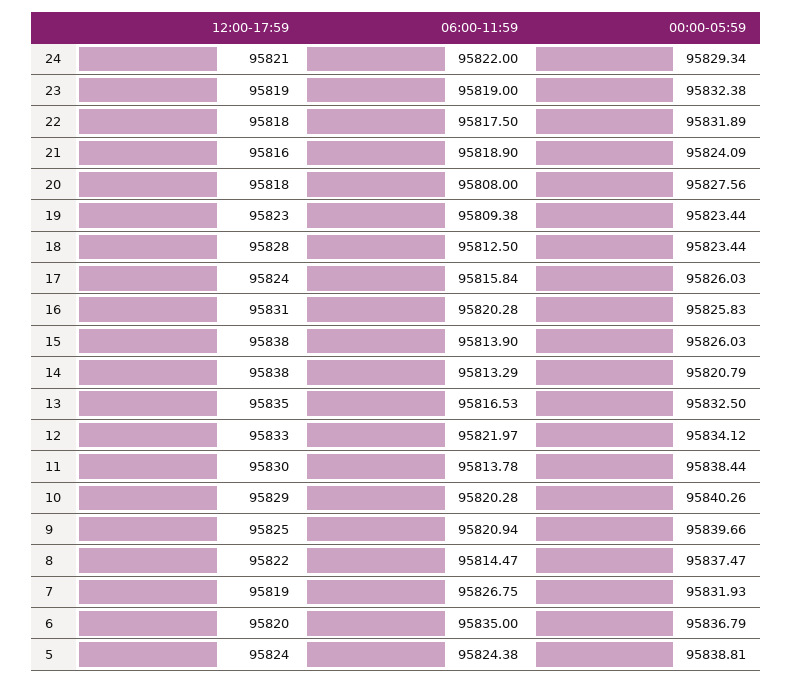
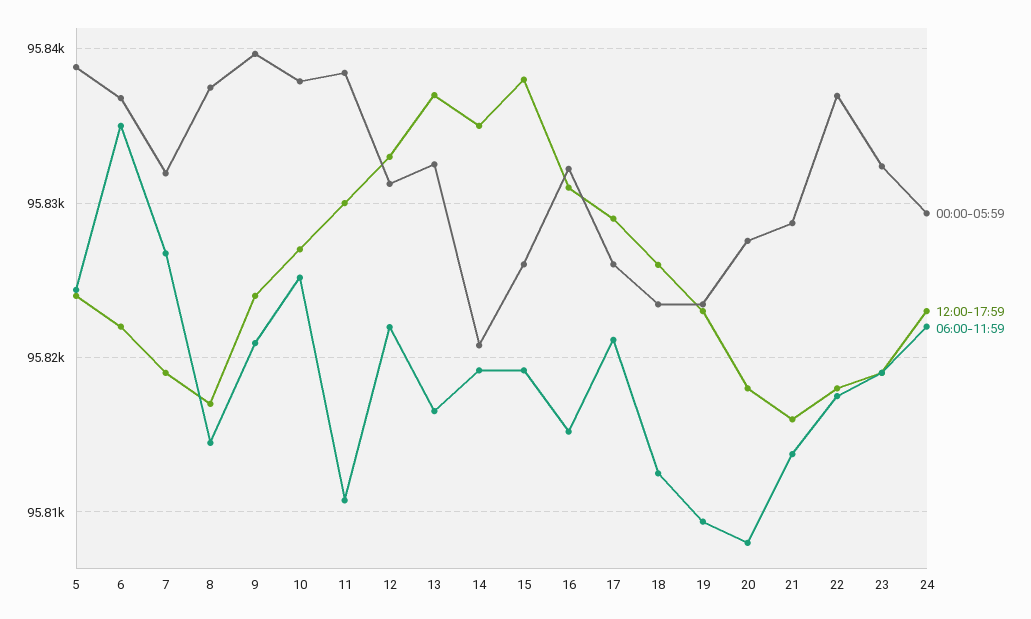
12:00-17:59, 24: 95821 -> 95823
00:00-05:59, 22: 95831.89 -> 95837
06:00-11:59, 21: 95818.9 -> 95814
00:00-05:59, 21: 95824.09 -> 95829
12:00-17:59, 18: 95828 -> 95826
12:00-17:59, 17: 95824 -> 95829
06:00-11:59, 17: 95815.84 -> 95821
06:00-11:59, 16: 95820.28 -> 95815
00:00-05:59, 16: 95825.83 -> 95832
06:00-11:59, 15: 95813.9 -> 95819
12:00-17:59, 14: 95838 -> 95835
06:00-11:59, 14: 95813.29 -> 95819
12:00-17:59, 13: 95835 -> 95837
00:00-05:59, 12: 95834.12 -> 95831
06:00-11:59, 11: 95813.78 -> 95811
12:00-17:59, 10: 95829 -> 95827
06:00-11:59, 10: 95820.28 -> 95825
00:00-05:59, 10: 95840.26 -> 95838
12:00-17:59, 9: 95825 -> 95824
12:00-17:59, 8: 95822 -> 95817
12:00-17:59, 6: 95820 -> 95822

